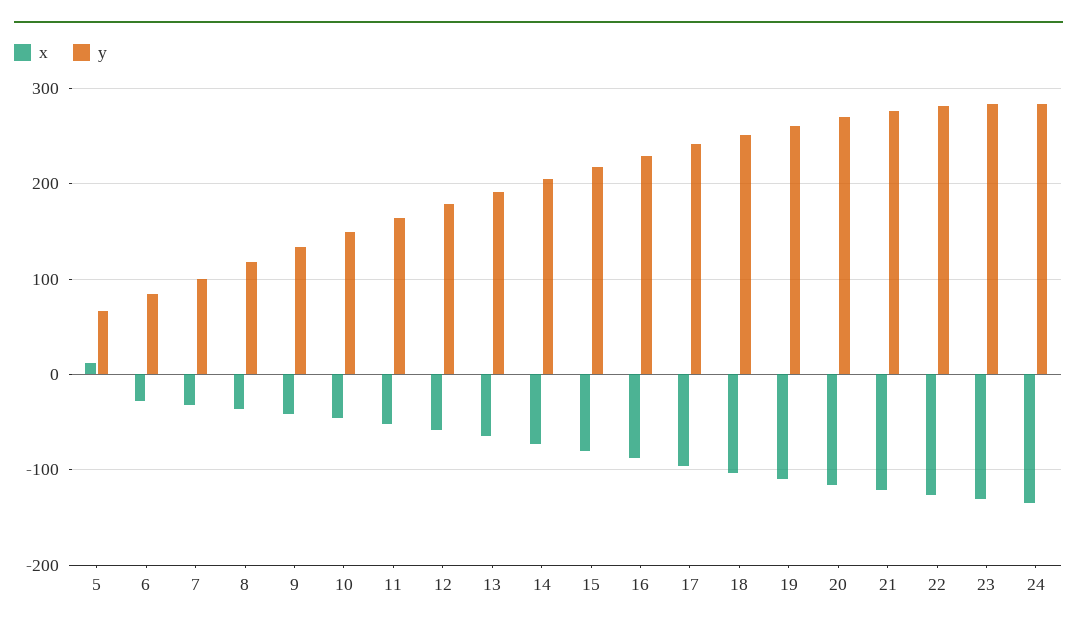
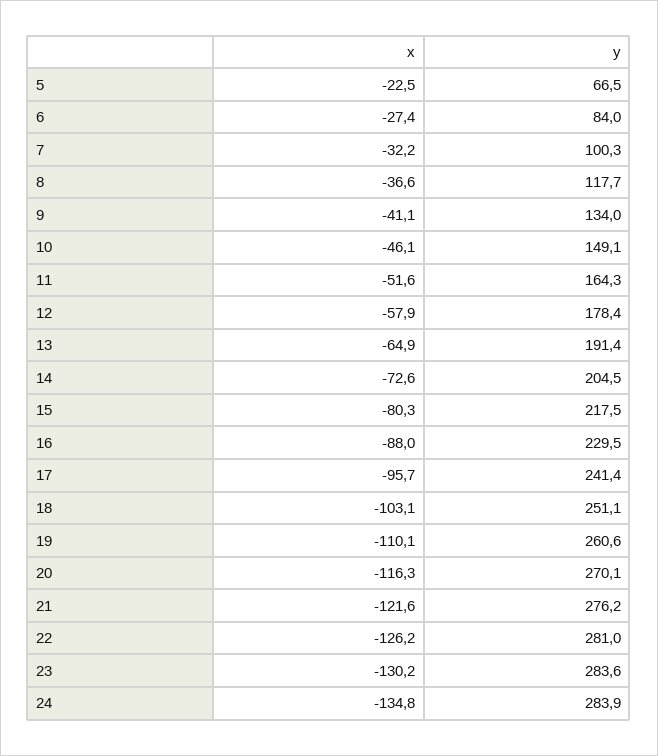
x, 5: 10 -> -22.5

